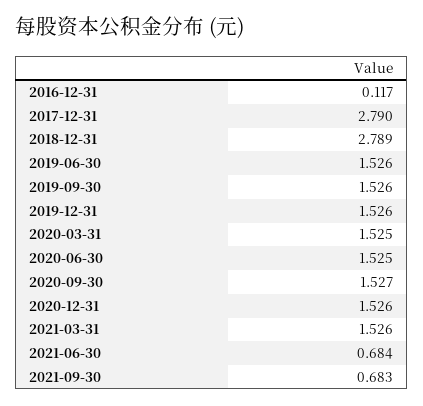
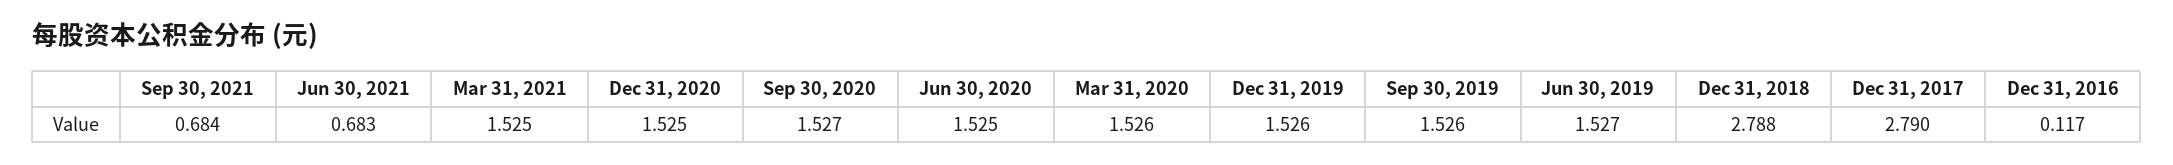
2018-12-31: 2.789 -> 2.788
2019-06-30: 1.526 -> 1.527
2020-03-31: 1.525 -> 1.526
2020-12-31: 1.526 -> 1.525
2021-03-31: 1.526 -> 1.525
2021-06-30: 0.684 -> 0.683
2021-09-30: 0.683 -> 0.684

